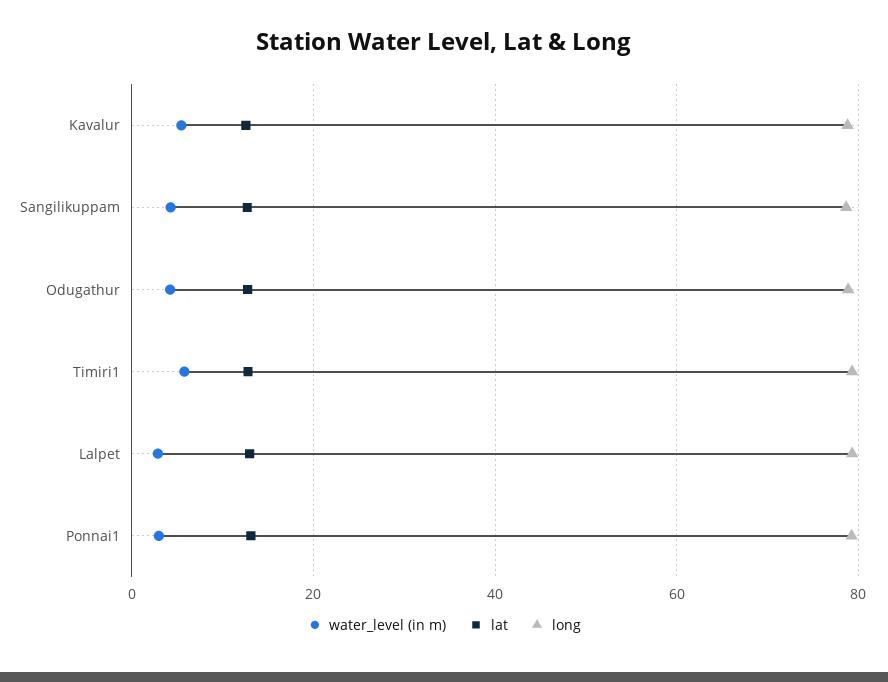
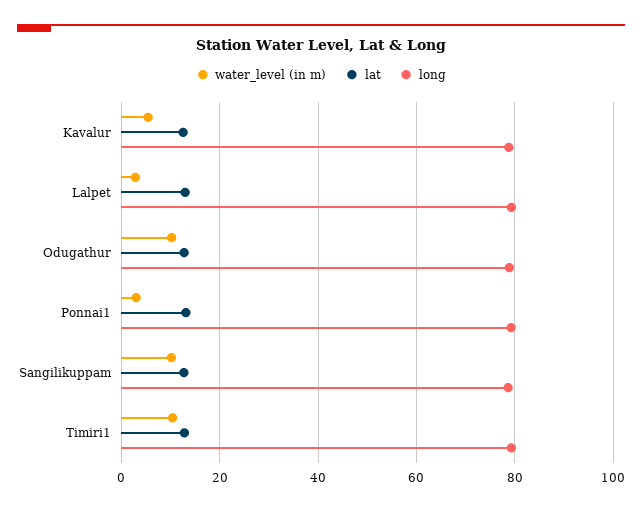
water_level (in m), Sangilikuppam: 4 -> 10
water_level (in m), Odugathur: 4 -> 10
water_level (in m), Timiri1: 6 -> 10

